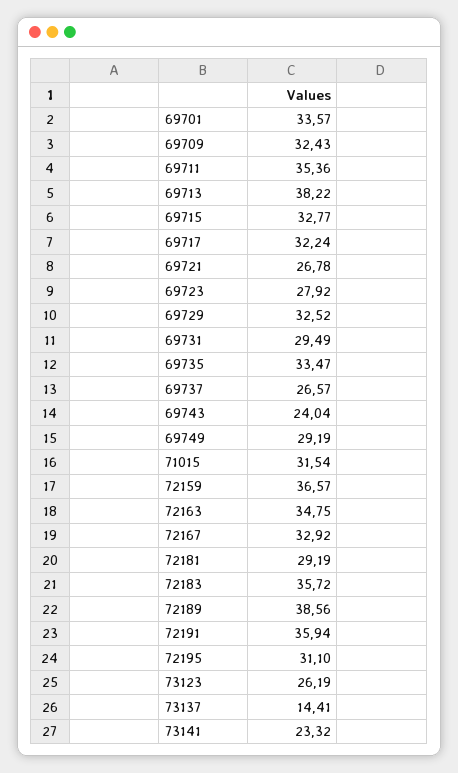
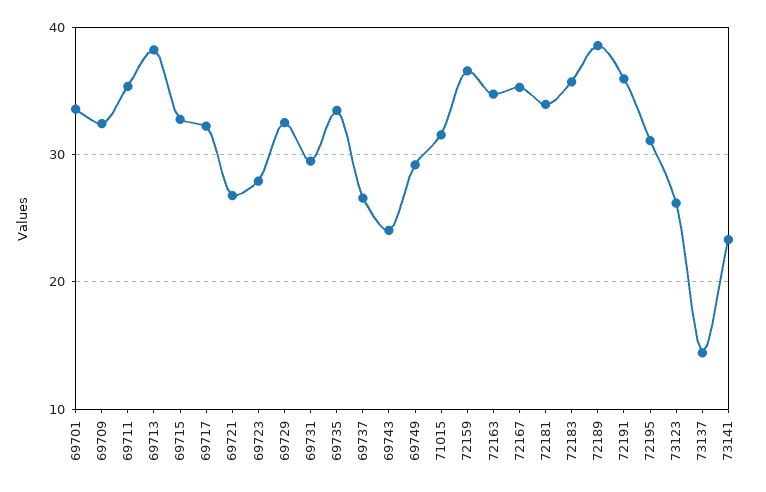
72167: 32.92 -> 35
72181: 29.19 -> 34

